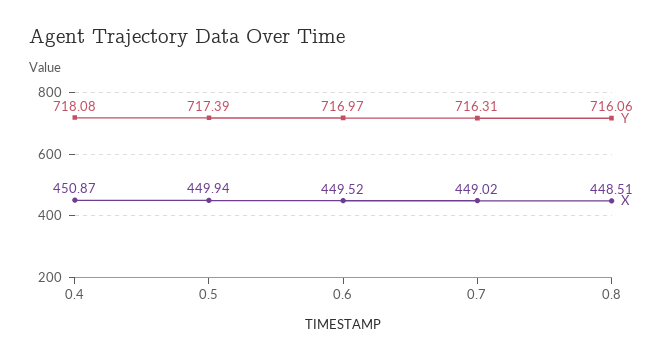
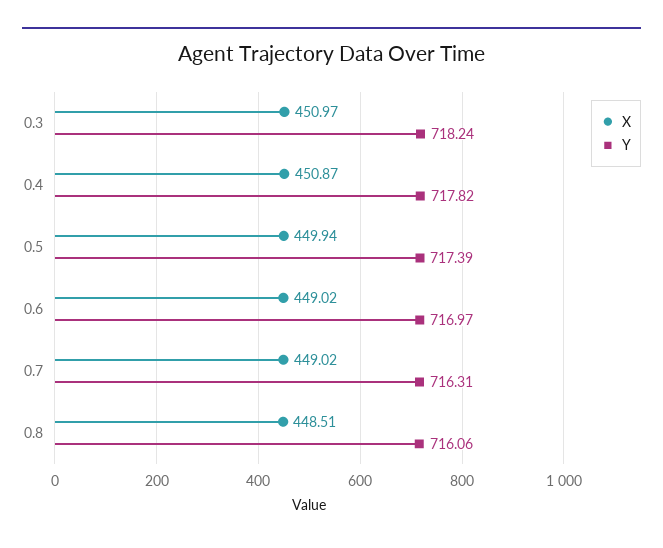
Y, 0.4: 718.08 -> 717.82
X, 0.6: 449.52 -> 449.02
X, 0.3: none -> 450.97
Y, 0.3: none -> 718.24

